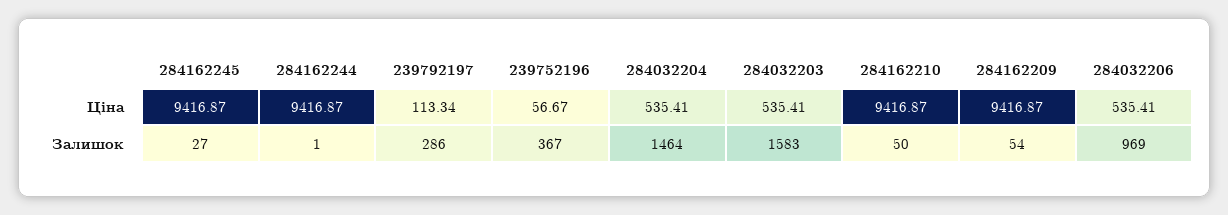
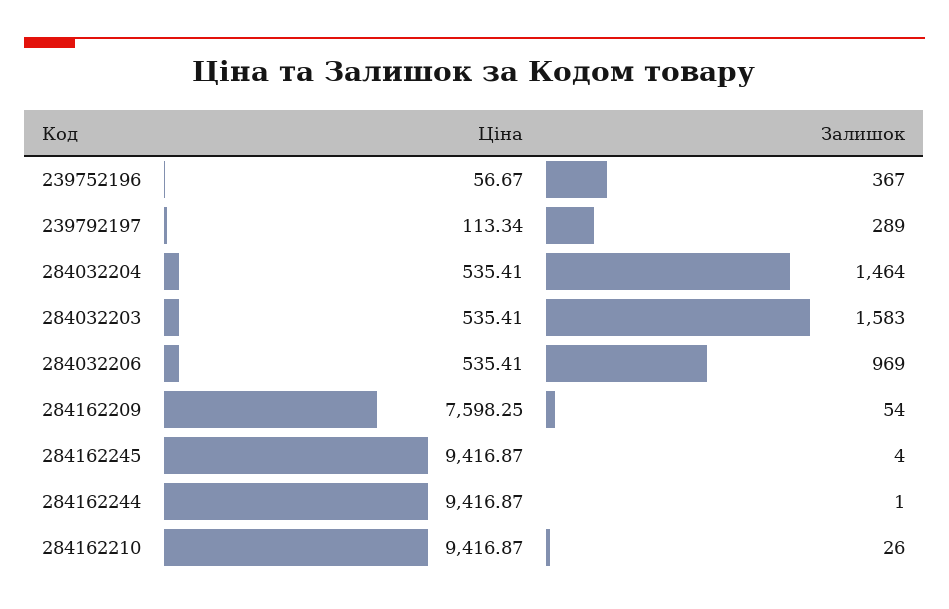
284162209, Ціна: 9416.87 -> 7598.25
284162245, Залишок: 27 -> 4
239792197, Залишок: 286 -> 289
284162210, Залишок: 50 -> 26

